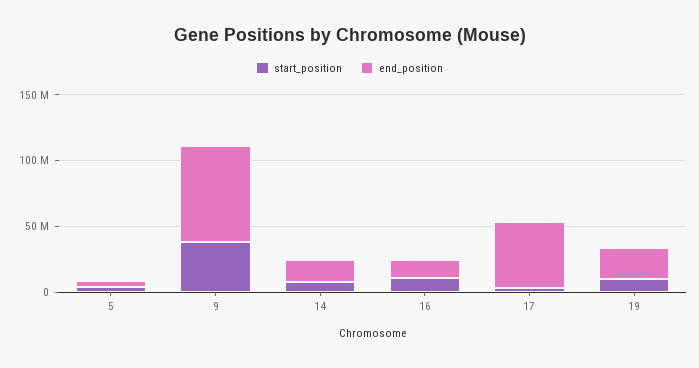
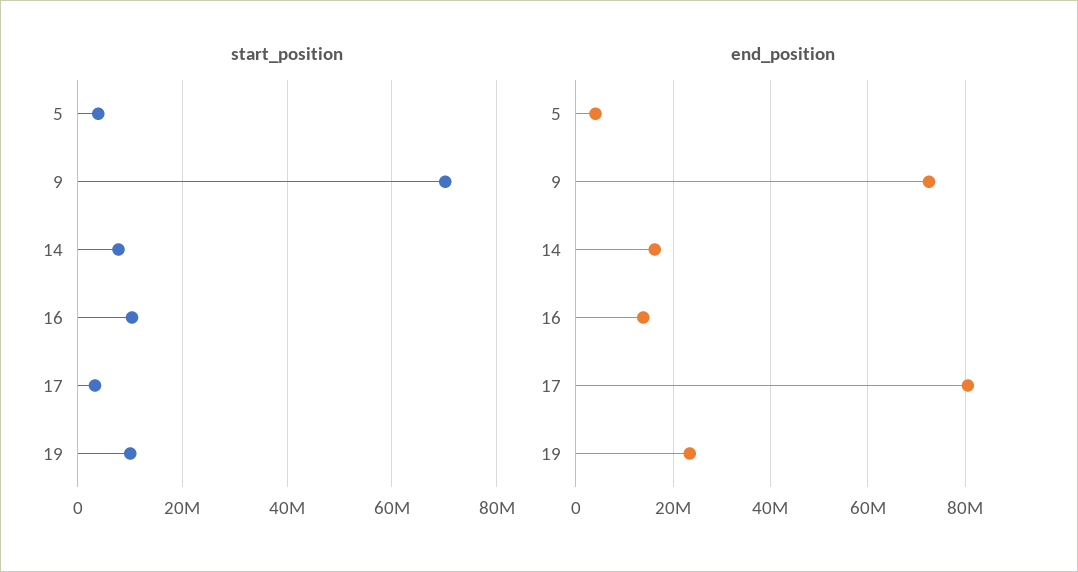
start_position, 9: 40000000 -> 70000000
end_position, 17: 50000000 -> 80000000

